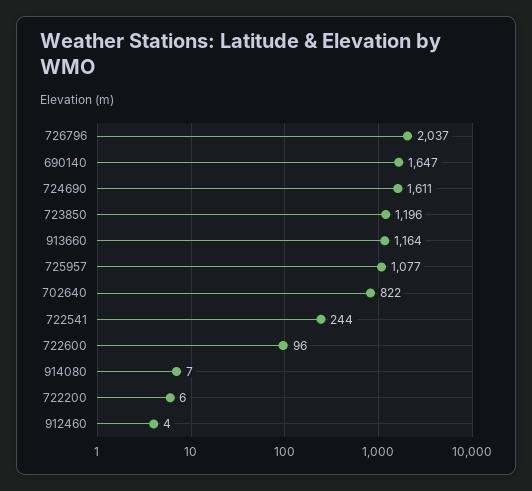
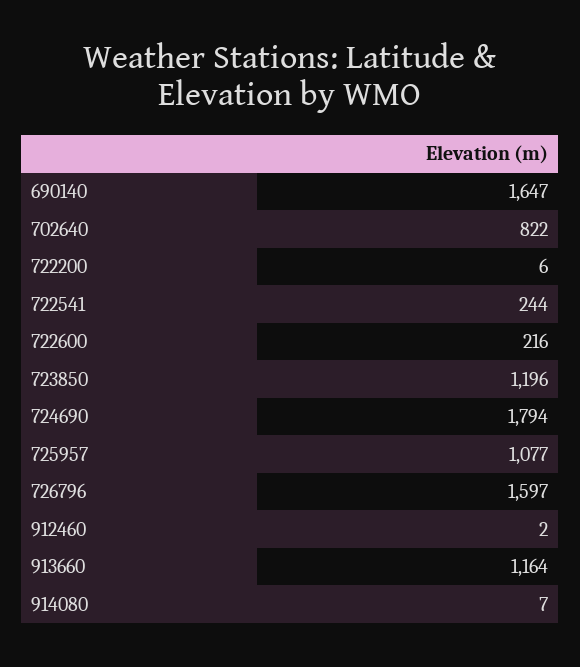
726796: 2037 -> 1597
724690: 1611 -> 1794
722600: 96 -> 216
912460: 4 -> 2

